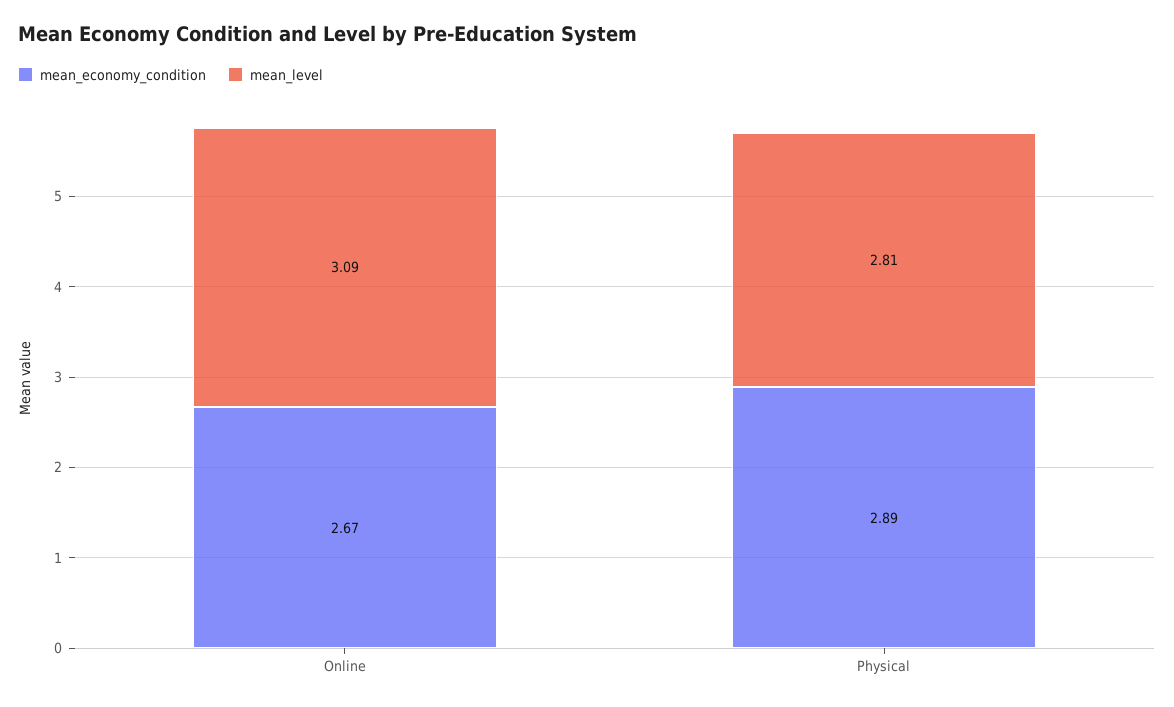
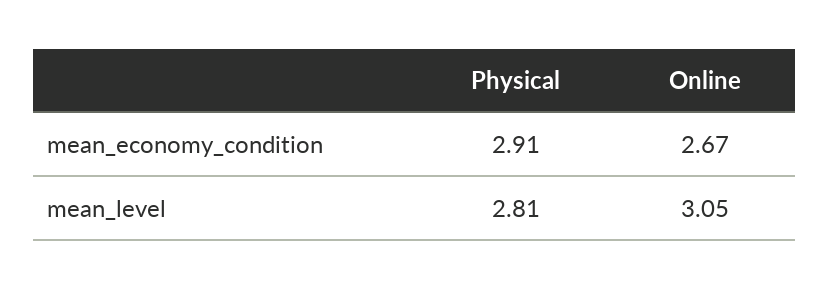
mean_level, Online: 3.09 -> 3.05
mean_economy_condition, Physical: 2.89 -> 2.91

